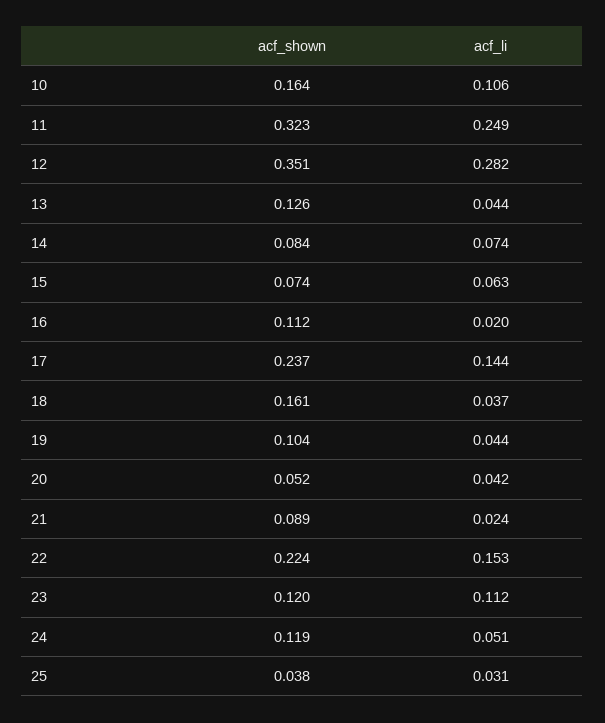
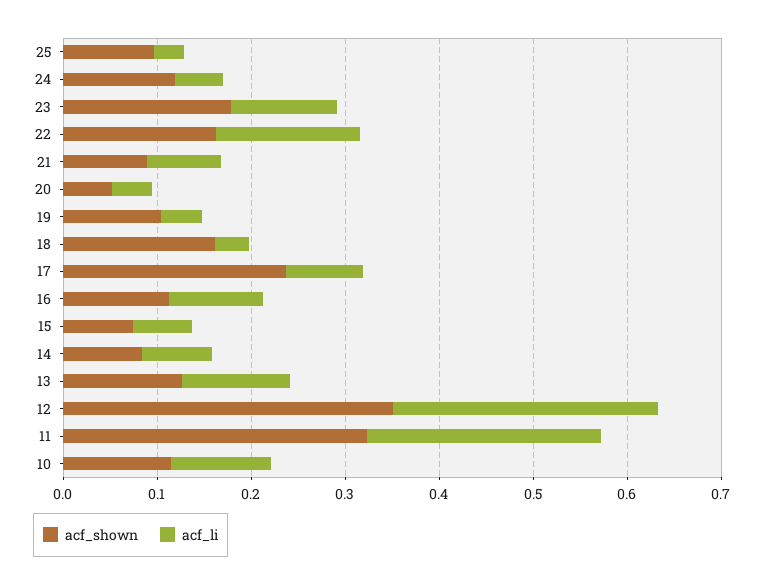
acf_shown, 10: 0.164 -> 0.12
acf_li, 13: 0.044 -> 0.12
acf_li, 16: 0.02 -> 0.1
acf_li, 17: 0.144 -> 0.08
acf_li, 21: 0.024 -> 0.08
acf_shown, 22: 0.224 -> 0.16
acf_shown, 23: 0.12 -> 0.18
acf_shown, 25: 0.038 -> 0.1

